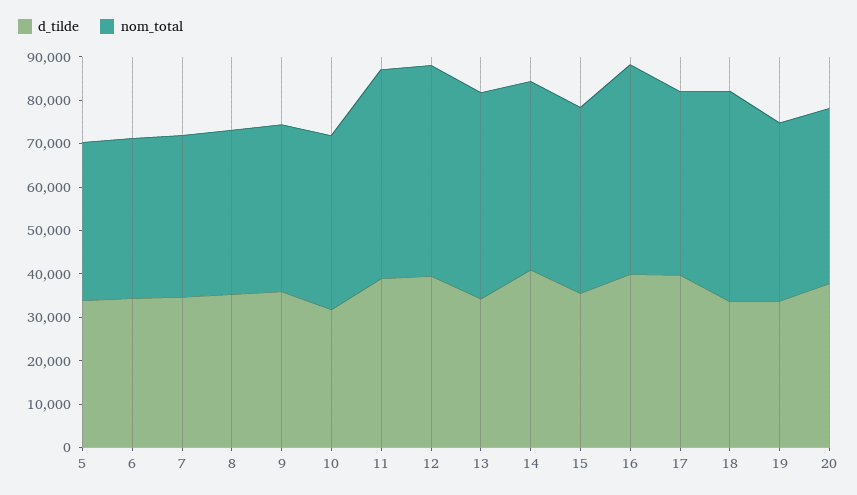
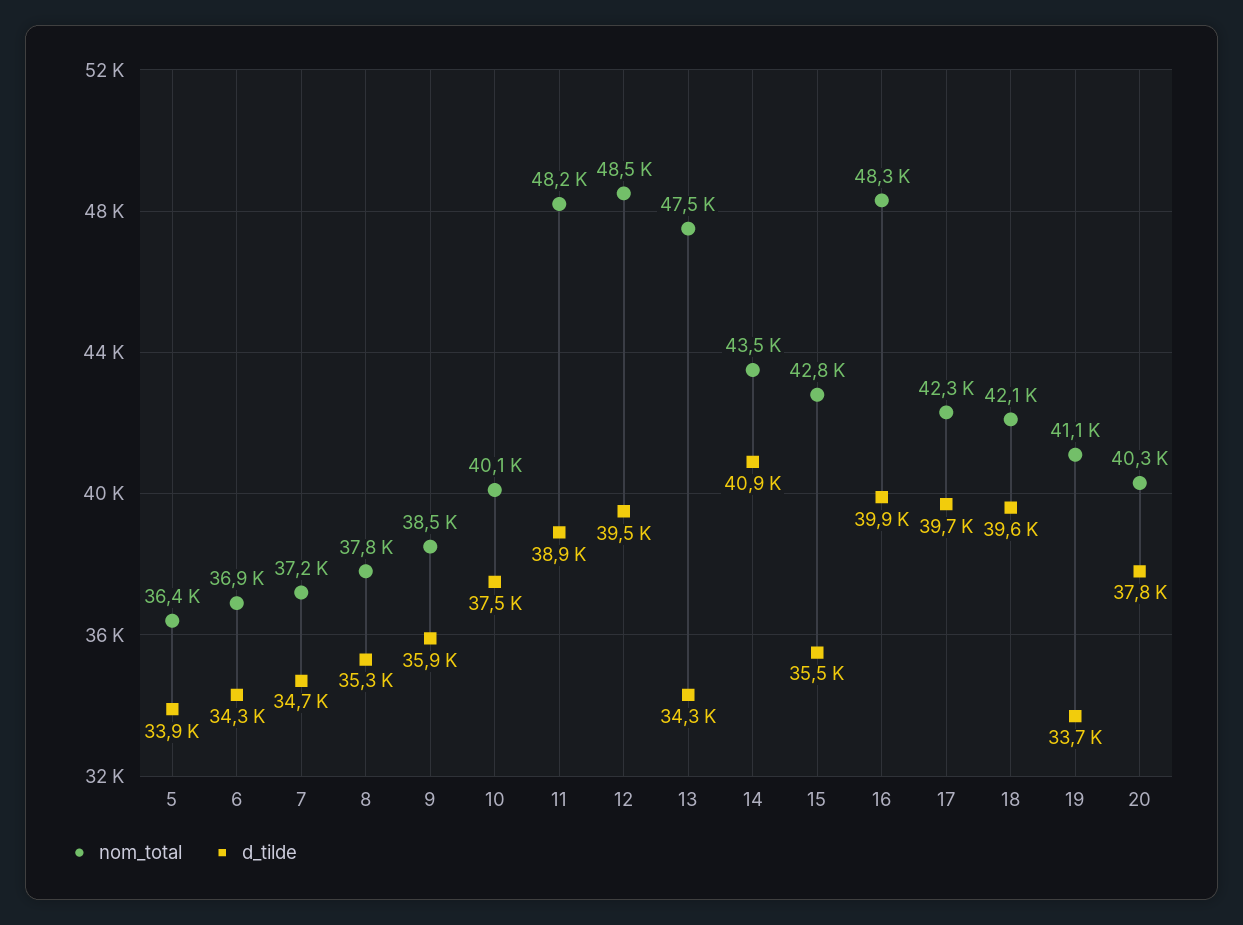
d_tilde, 10: 32000 -> 37500
d_tilde, 18: 34000 -> 39600
nom_total, 18: 48000 -> 42100

